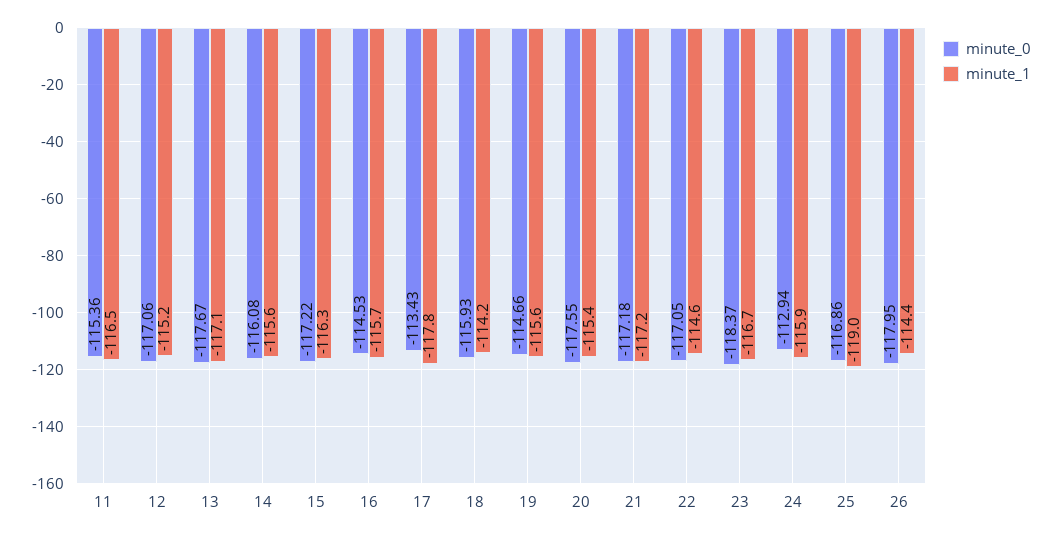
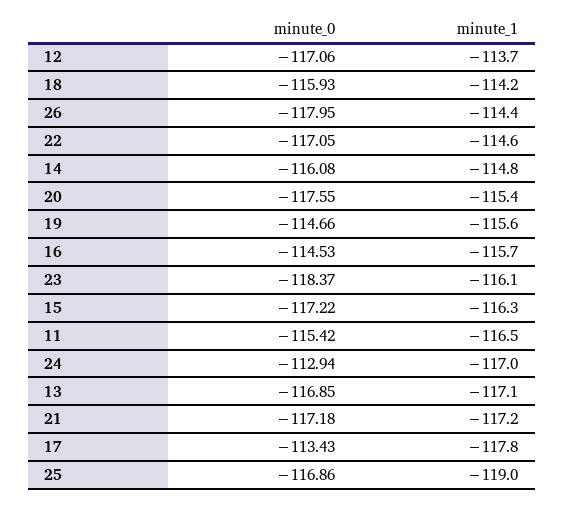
minute_0, 11: -115.36 -> -115.42
minute_1, 12: -115.2 -> -113.7
minute_0, 13: -117.67 -> -116.85
minute_1, 14: -115.6 -> -114.8
minute_1, 23: -116.7 -> -116.1
minute_1, 24: -115.9 -> -117

